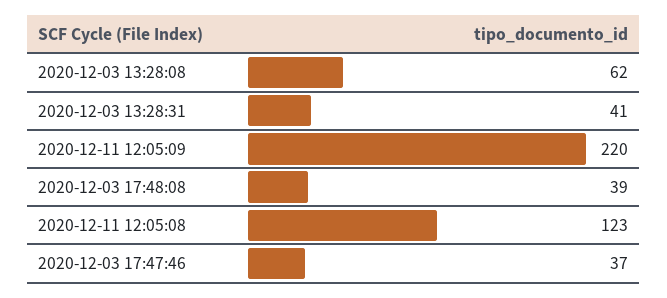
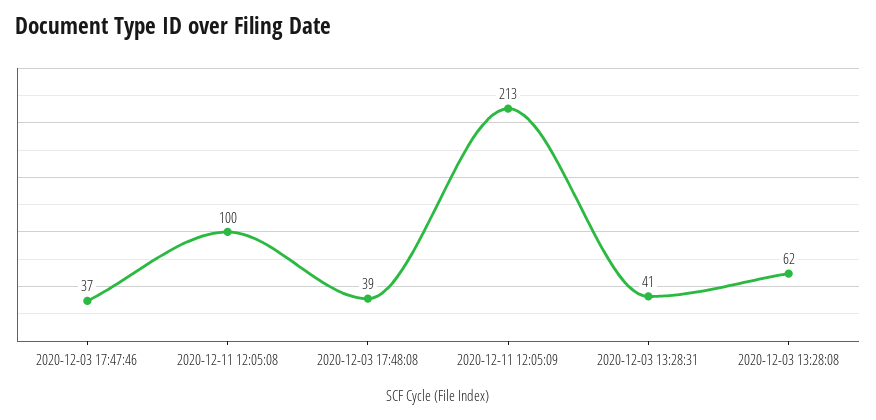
2020-12-11 12:05:09: 220 -> 213
2020-12-11 12:05:08: 123 -> 100

